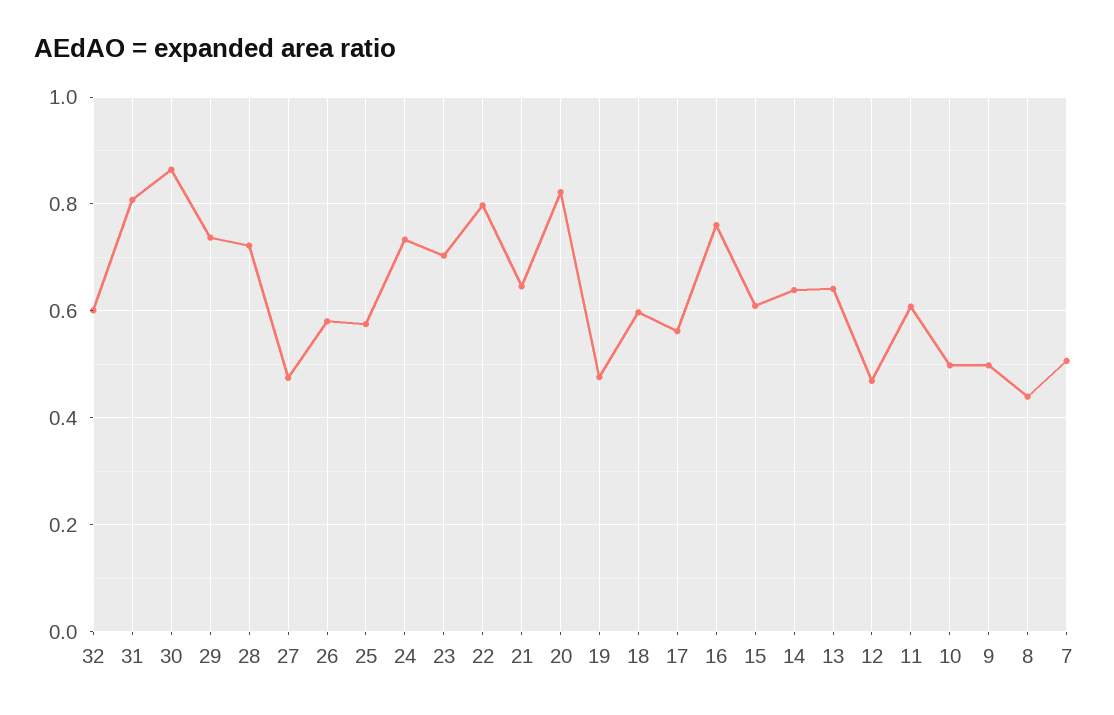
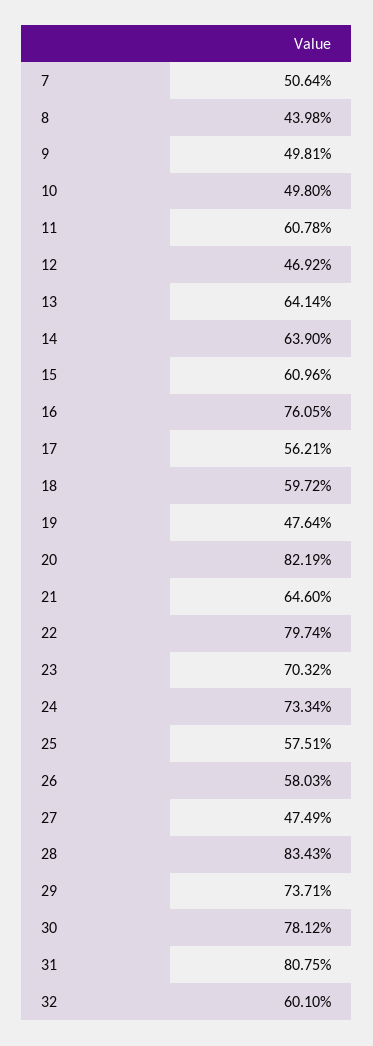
30: 0.86 -> 0.7812
28: 0.72 -> 0.8343

